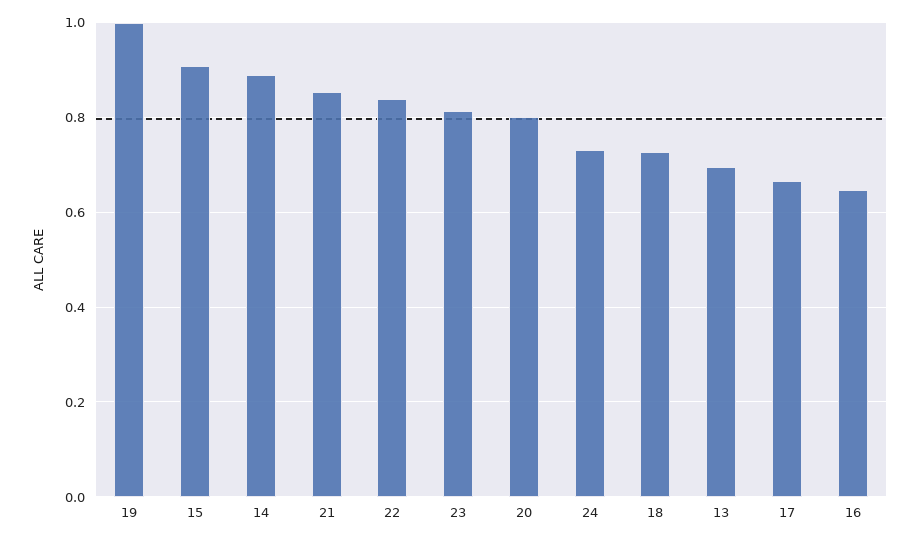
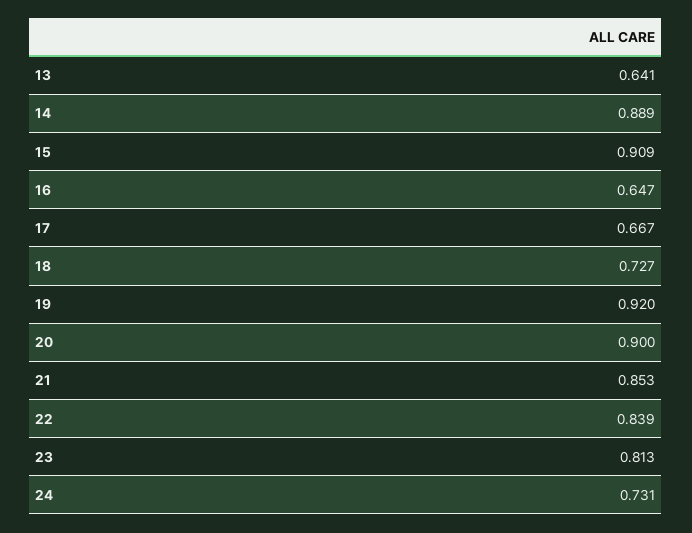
19: 1 -> 0.92
20: 0.8 -> 0.9
13: 0.7 -> 0.641

